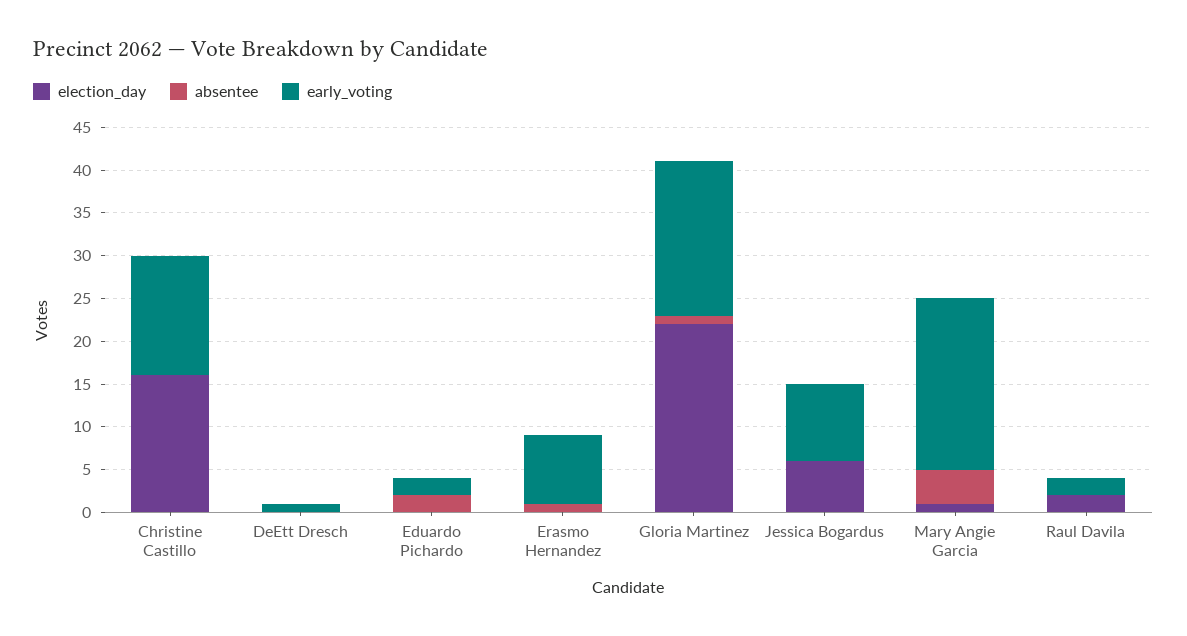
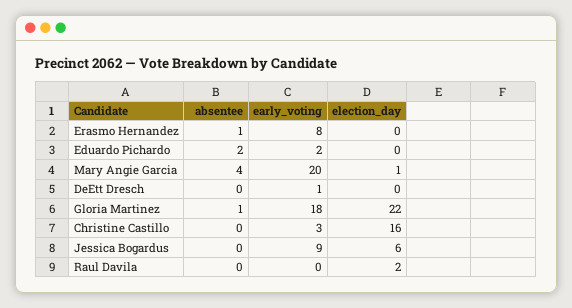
early_voting, Christine Castillo: 14 -> 3
early_voting, Raul Davila: 2 -> 0

